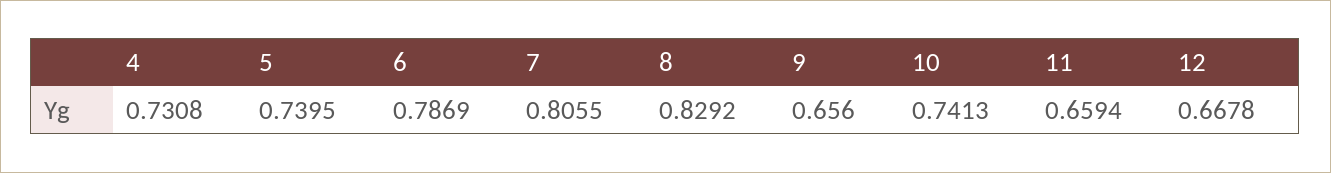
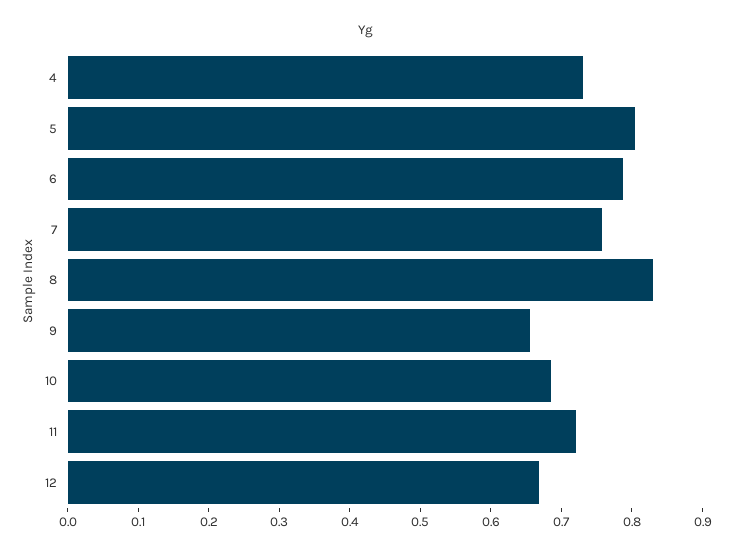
5: 0.7395 -> 0.8
7: 0.8055 -> 0.76
10: 0.7413 -> 0.68
11: 0.6594 -> 0.72

